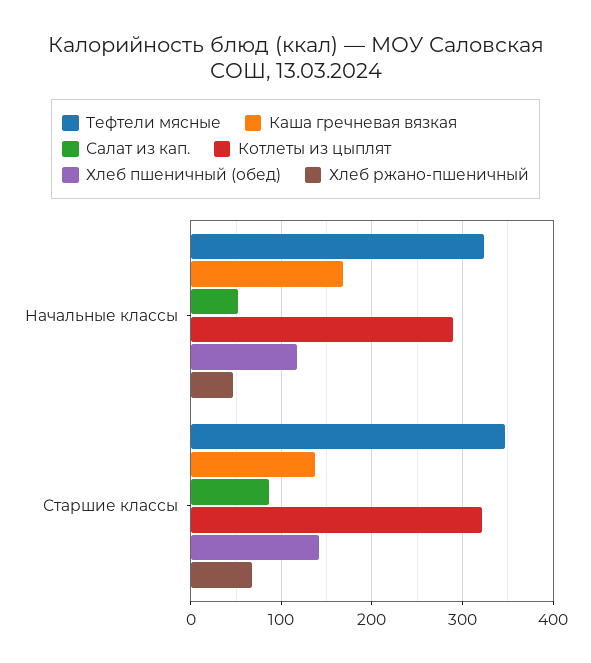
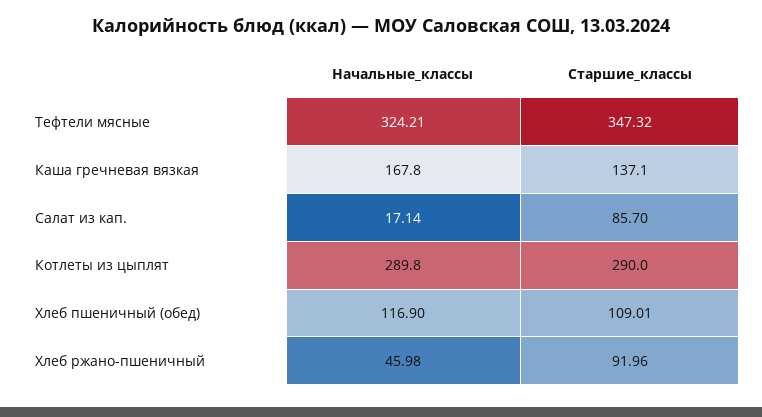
Салат из кап., Начальные классы: 50 -> 17.14
Котлеты из цыплят, Старшие классы: 320 -> 290
Хлеб пшеничный (обед), Старшие классы: 140 -> 109.01
Хлеб ржано-пшеничный, Старшие классы: 70 -> 91.96

